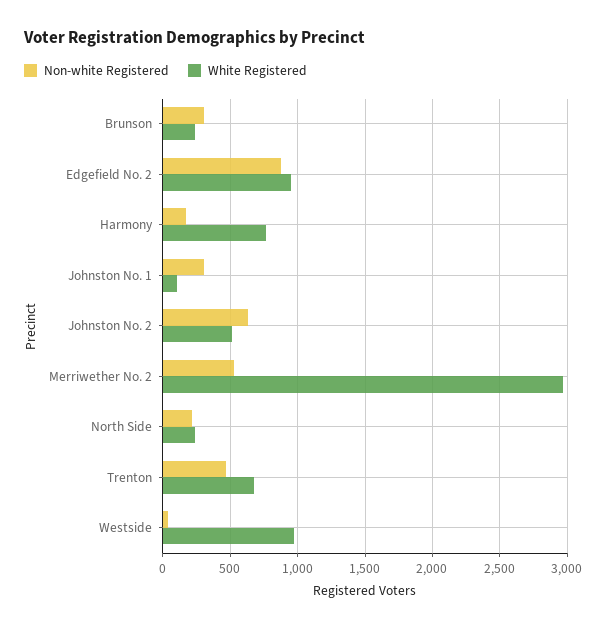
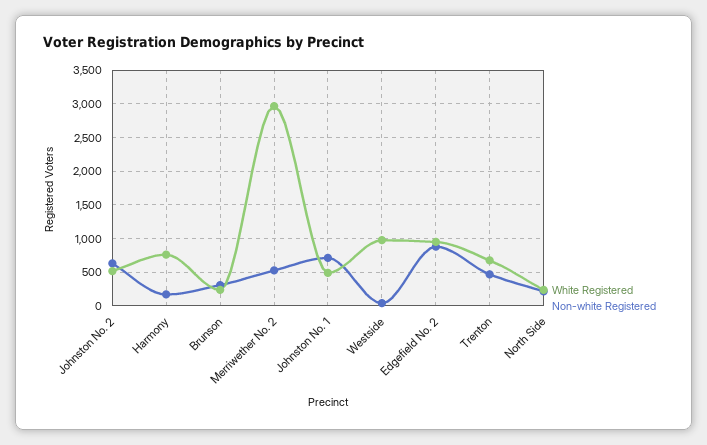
Non-white Registered, Johnston No. 1: 300 -> 700
White Registered, Johnston No. 1: 100 -> 500

